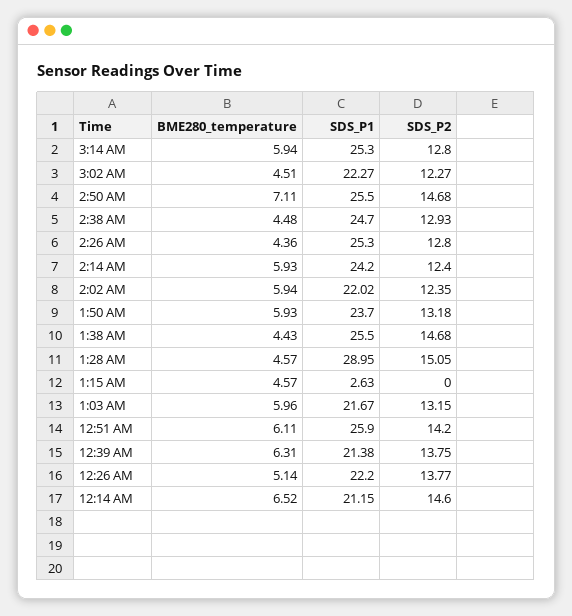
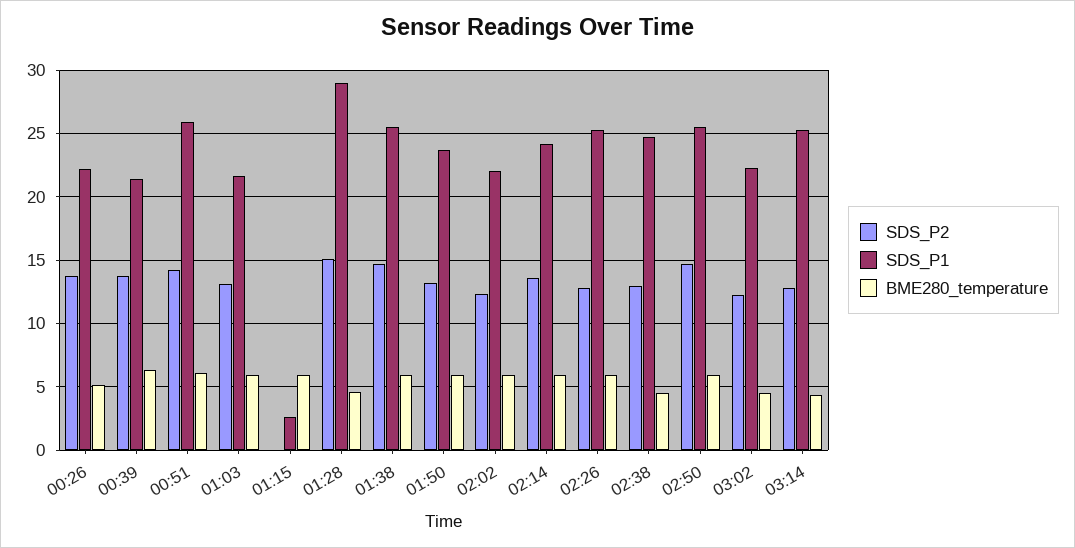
BME280_temperature, 3:14 AM: 5.94 -> 4.5
BME280_temperature, 2:50 AM: 7.11 -> 6
BME280_temperature, 2:26 AM: 4.36 -> 6
SDS_P2, 2:14 AM: 12.4 -> 13.5
BME280_temperature, 1:38 AM: 4.43 -> 6
BME280_temperature, 1:15 AM: 4.57 -> 6
BME280_temperature, 12:14 AM: 6.52 -> none
SDS_P1, 12:14 AM: 21.15 -> none
SDS_P2, 12:14 AM: 14.6 -> none

